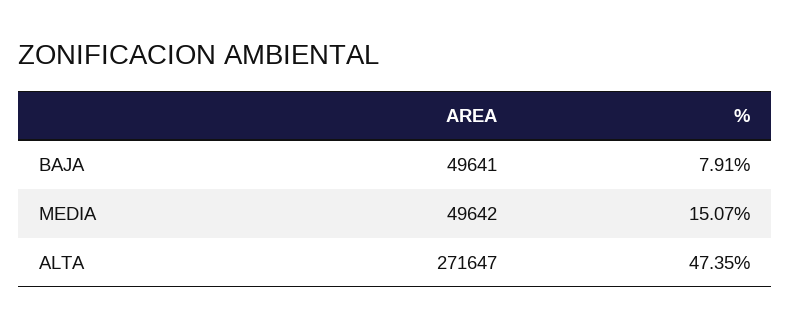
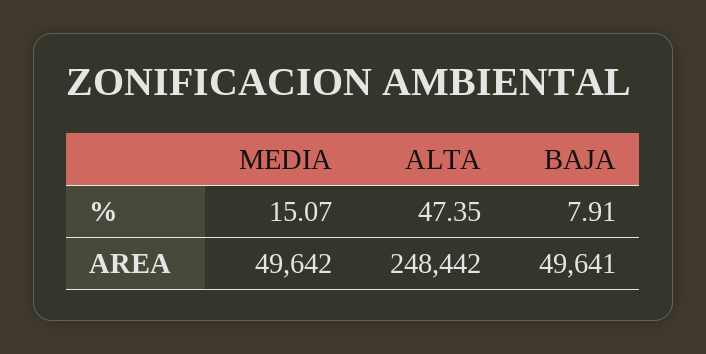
AREA, ALTA: 271647 -> 248442

